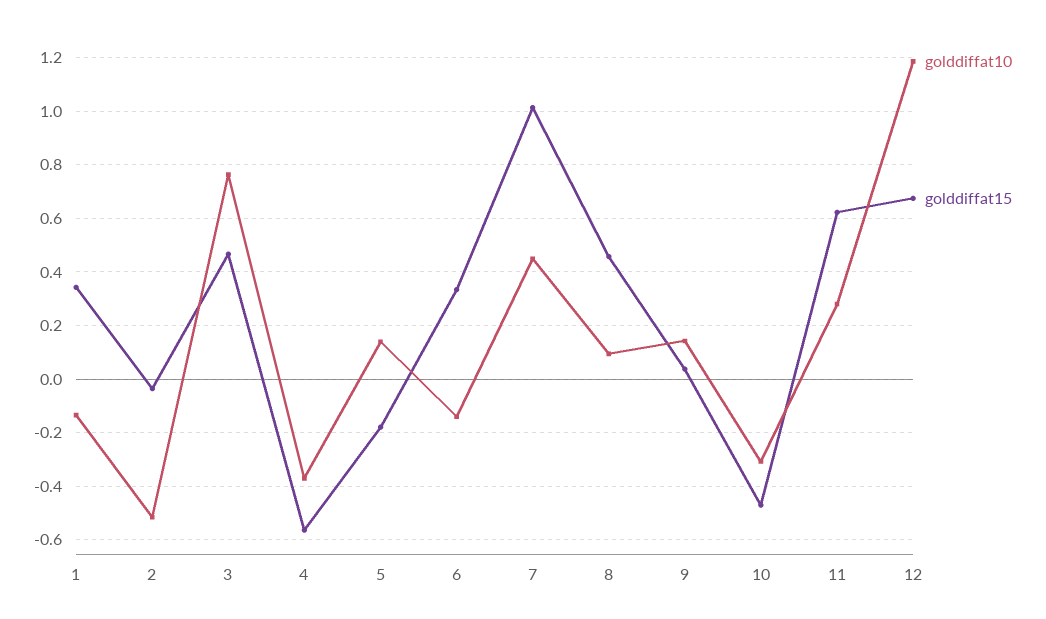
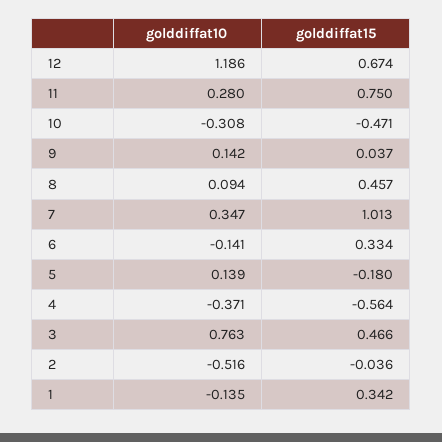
golddiffat10, 7: 0.45 -> 0.347
golddiffat15, 11: 0.625 -> 0.75

